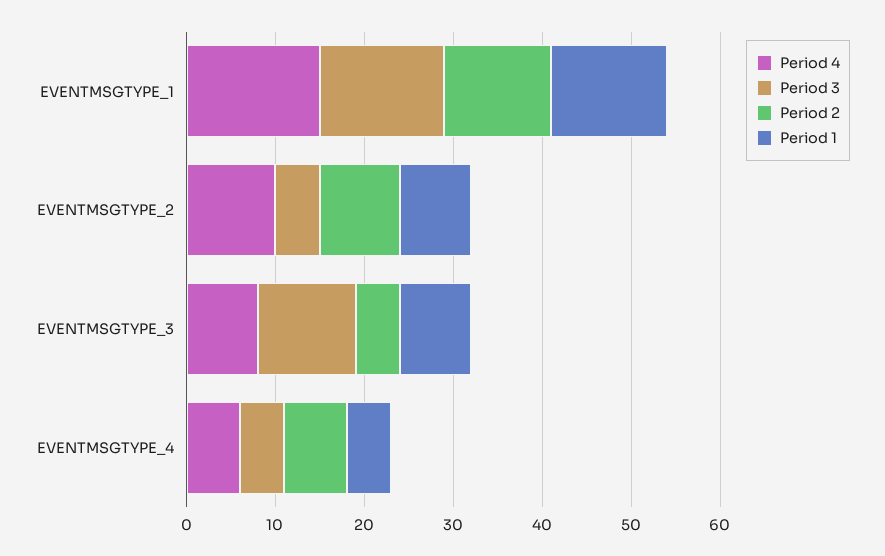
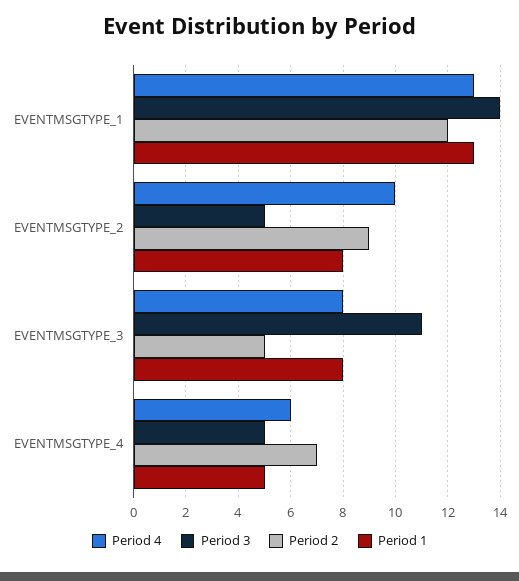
Period 4, EVENTMSGTYPE_1: 15 -> 13

